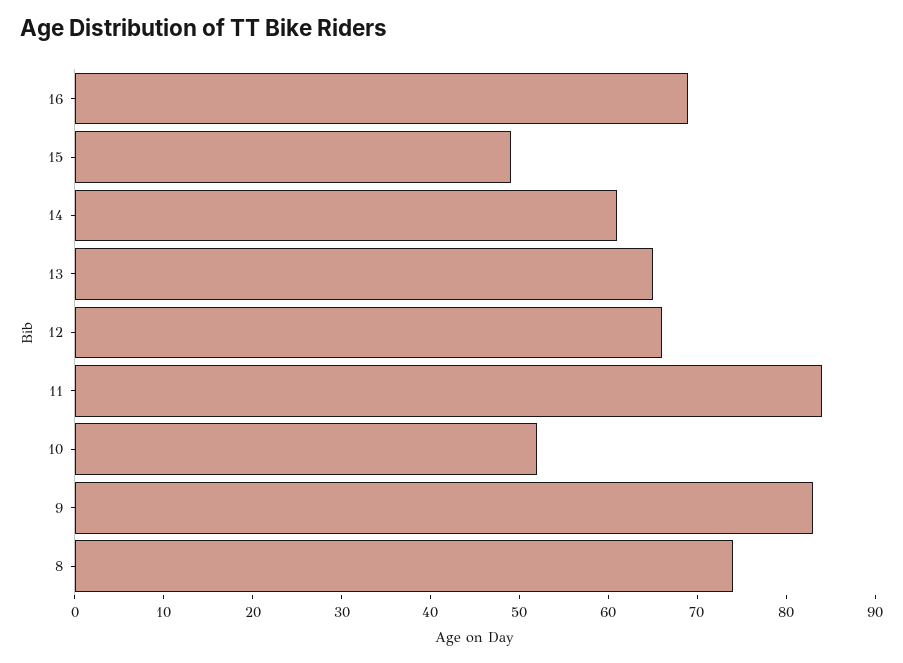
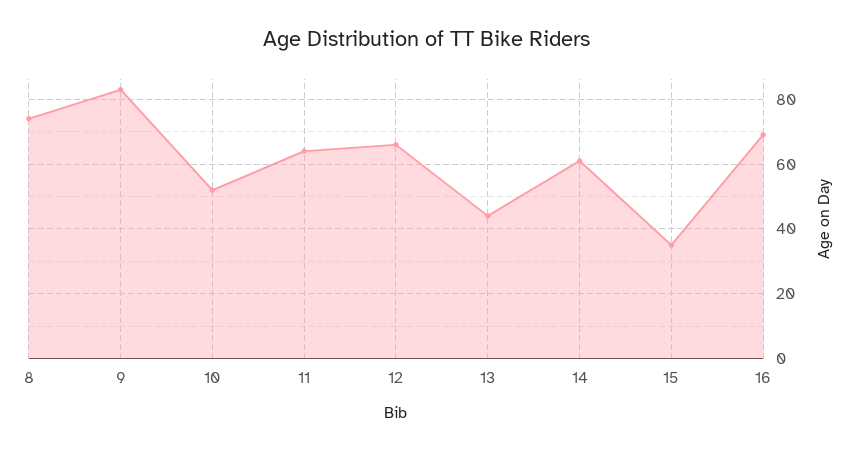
15: 49 -> 35
13: 65 -> 45
11: 84 -> 65

